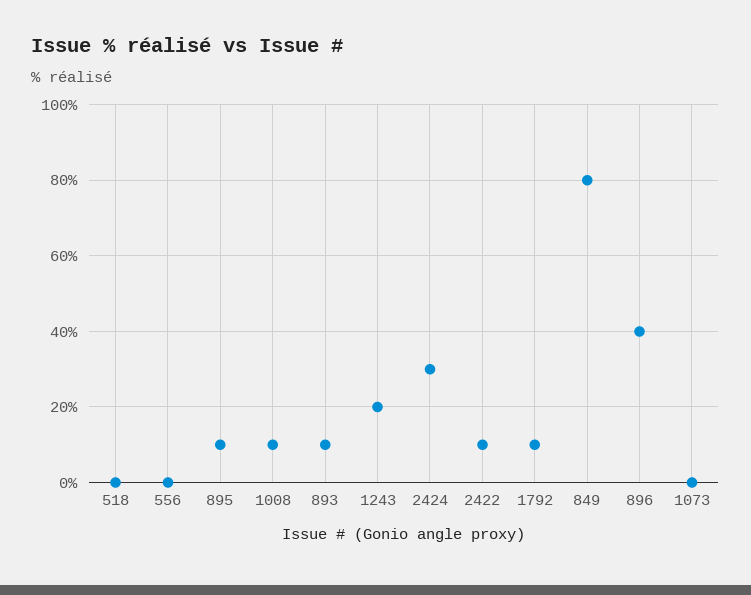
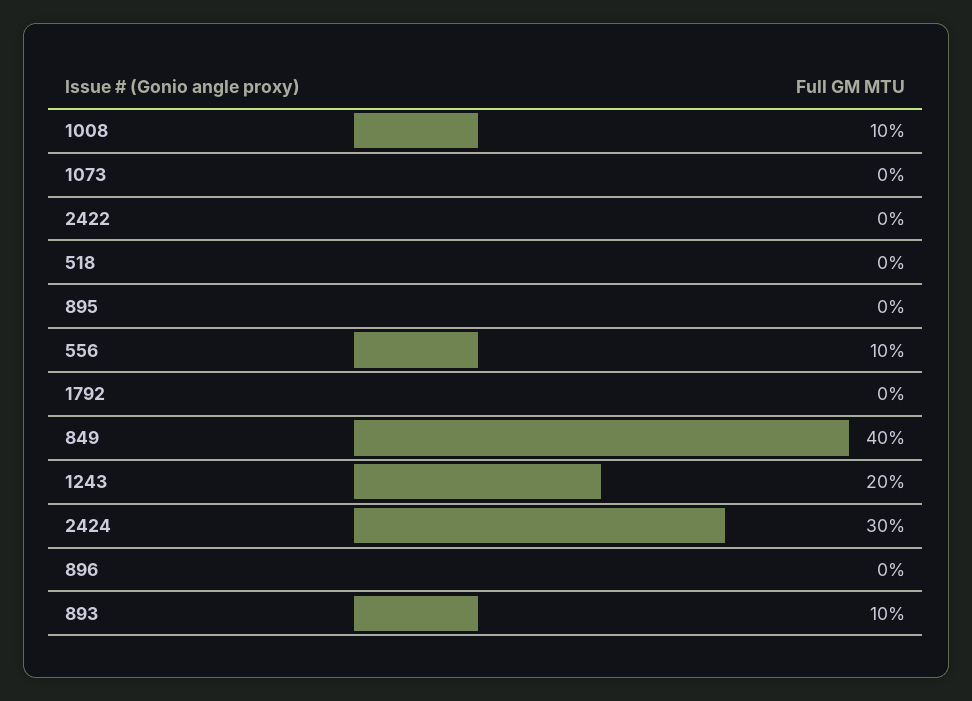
556: 0 -> 10
895: 10 -> 0
2422: 10 -> 0
1792: 10 -> 0
849: 80 -> 40
896: 40 -> 0

